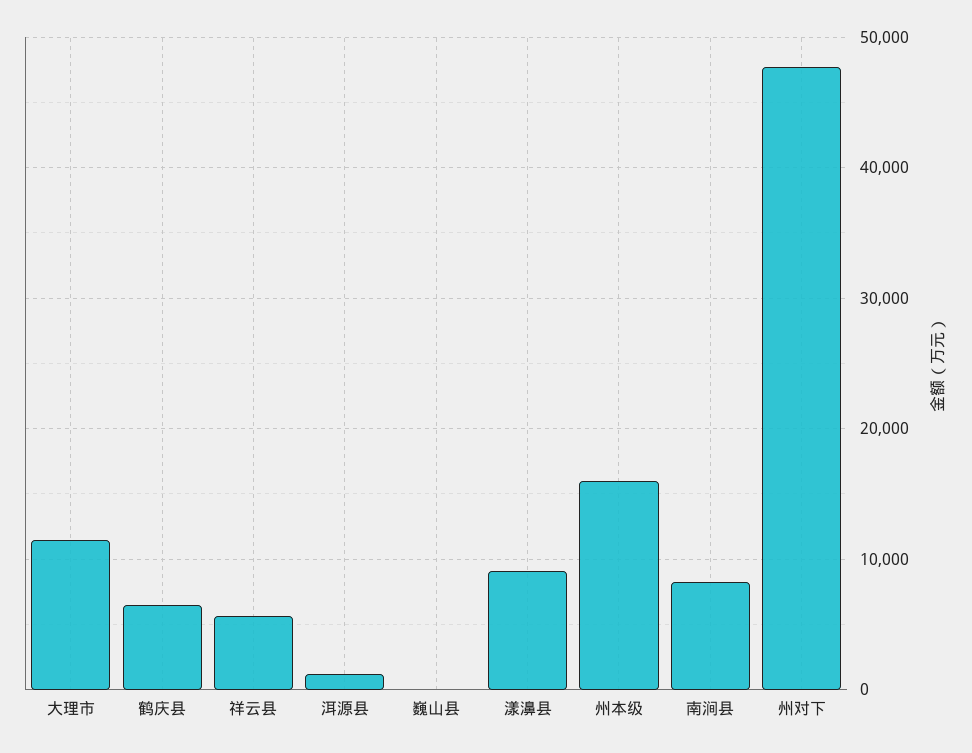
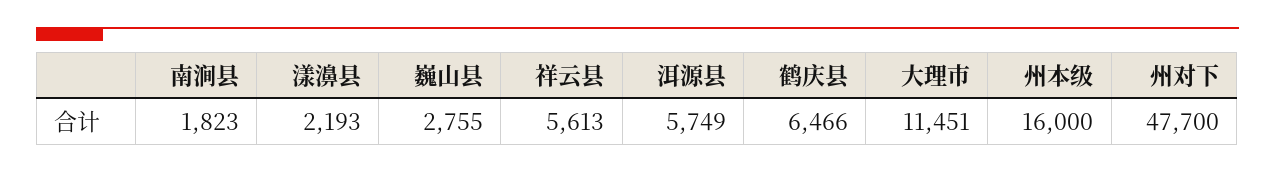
洱源县: 1000 -> 5749
巍山县: 0 -> 2755
漾濞县: 9000 -> 2193
南涧县: 8000 -> 1823

